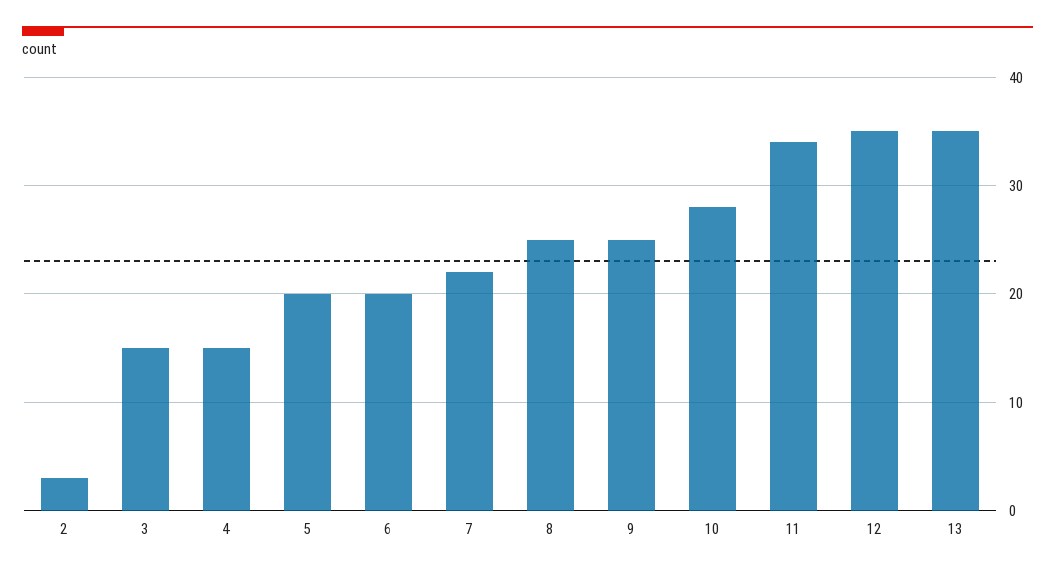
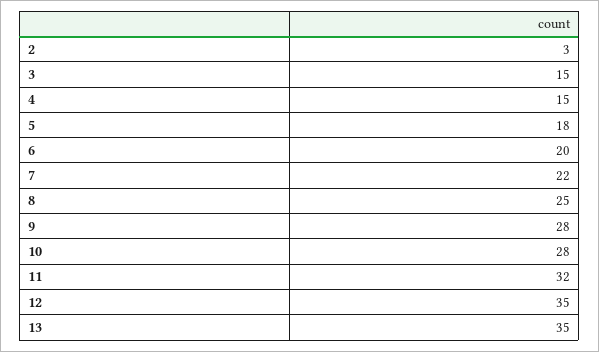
5: 20 -> 18
9: 25 -> 28
11: 34 -> 32

